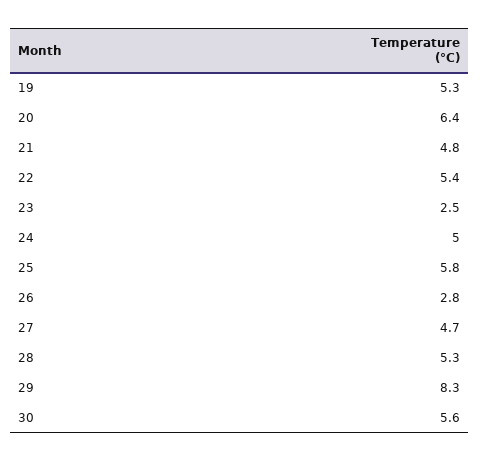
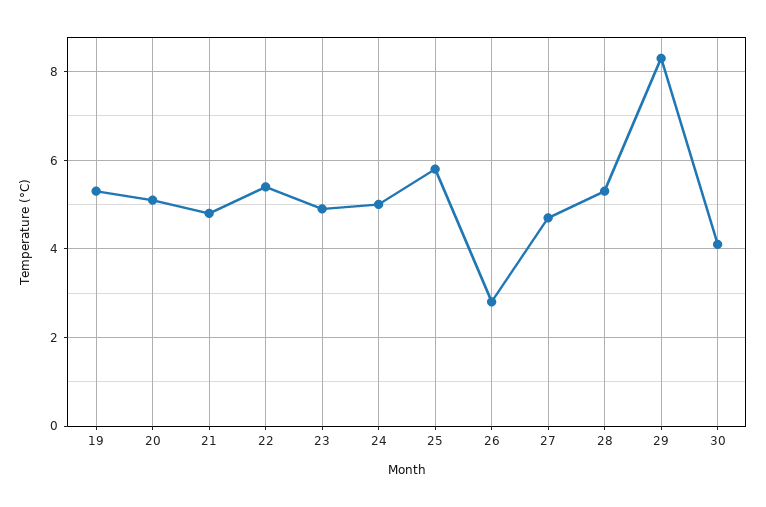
20: 6.4 -> 5
23: 2.5 -> 5
30: 5.6 -> 4

